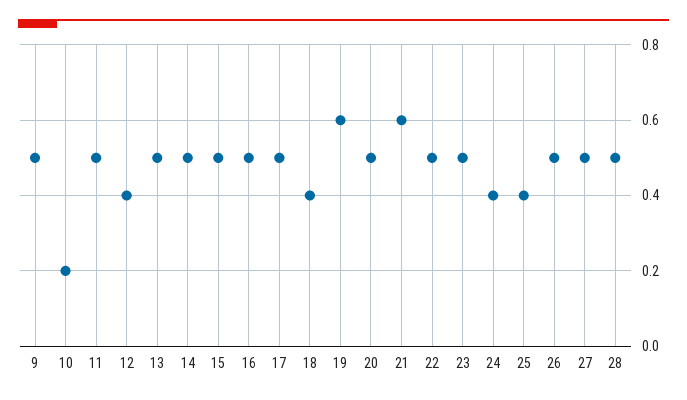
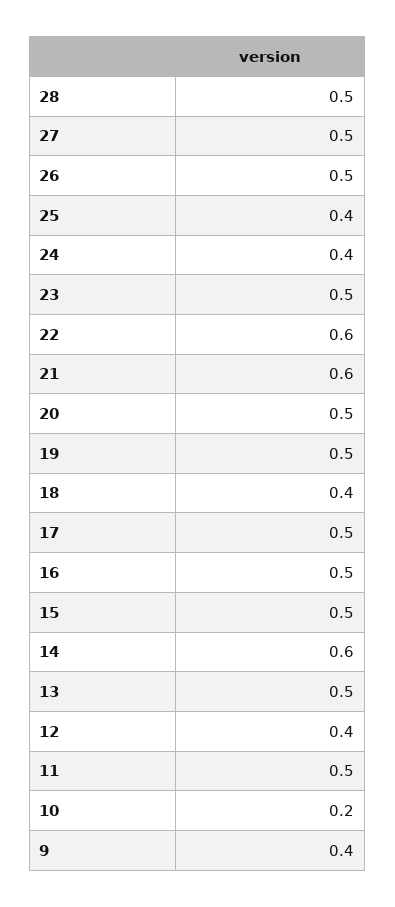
9: 0.5 -> 0.4
14: 0.5 -> 0.6
19: 0.6 -> 0.5
22: 0.5 -> 0.6

